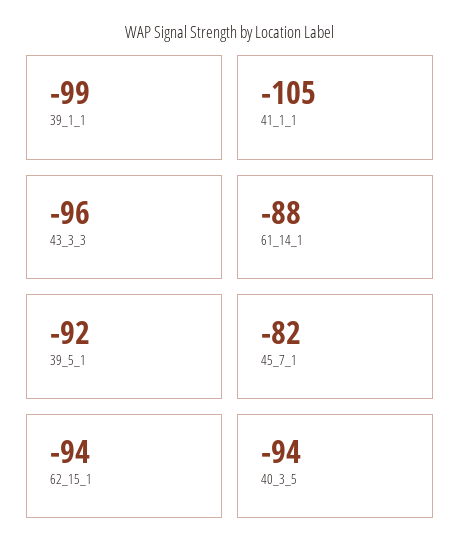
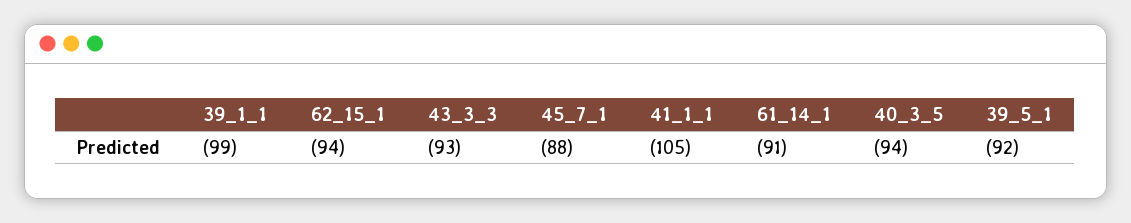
43_3_3: -96 -> -93
61_14_1: -88 -> -91
45_7_1: -82 -> -88

